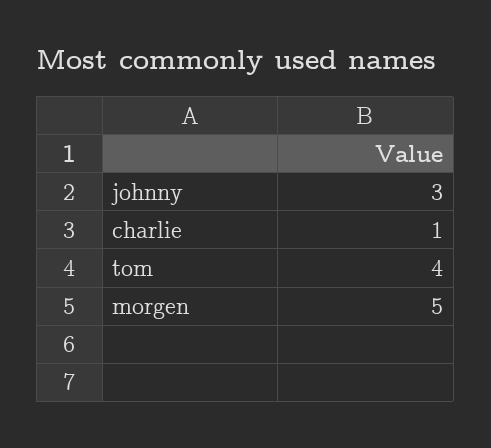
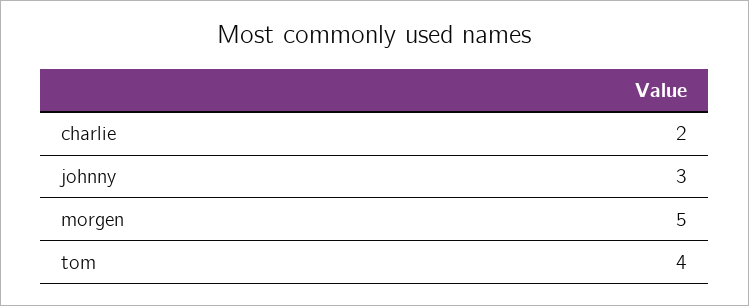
charlie: 1 -> 2

